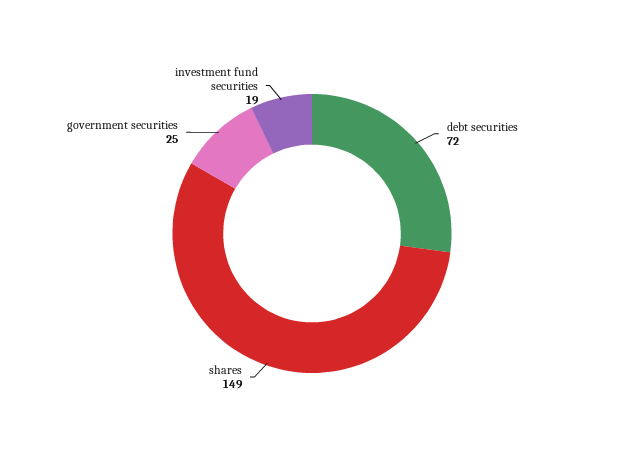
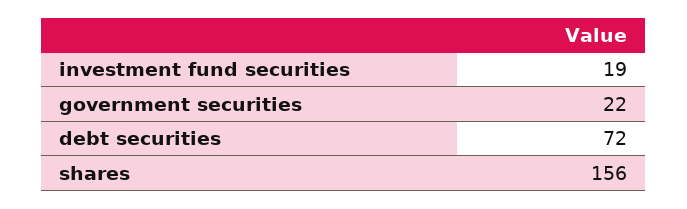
shares: 149 -> 156
government securities: 25 -> 22

